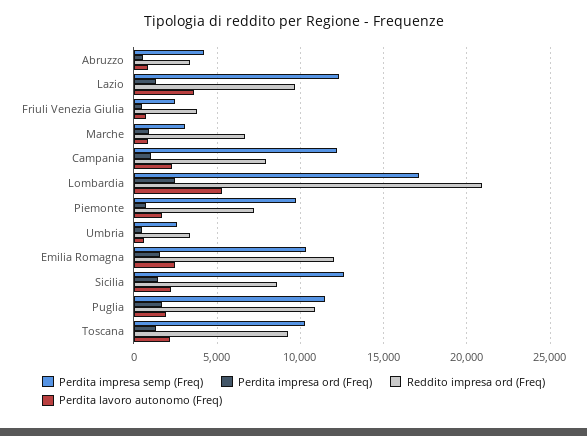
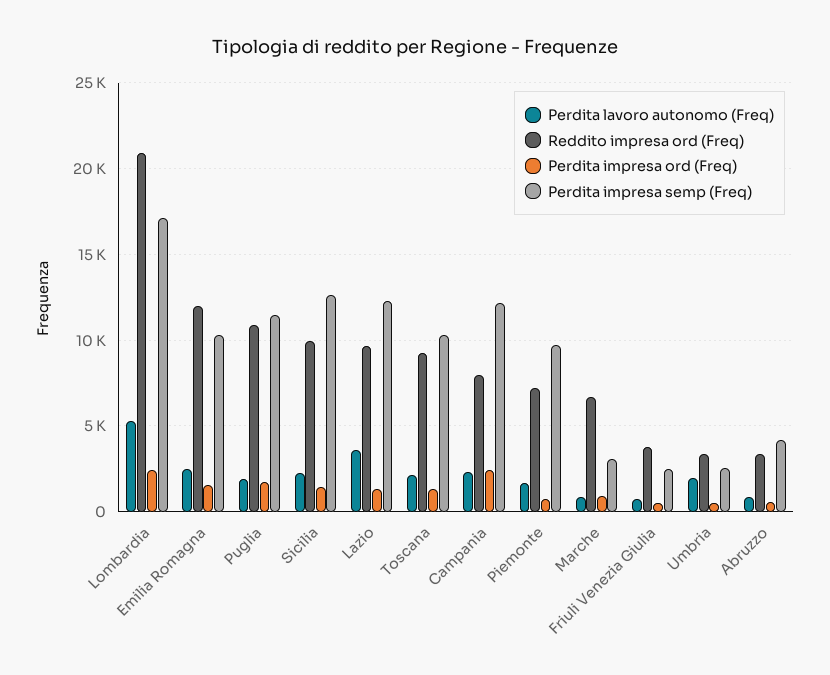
Perdita impresa ord (Freq), Campania: 1000 -> 2500
Perdita lavoro autonomo (Freq), Umbria: 500 -> 2000
Reddito impresa ord (Freq), Sicilia: 8500 -> 10000

